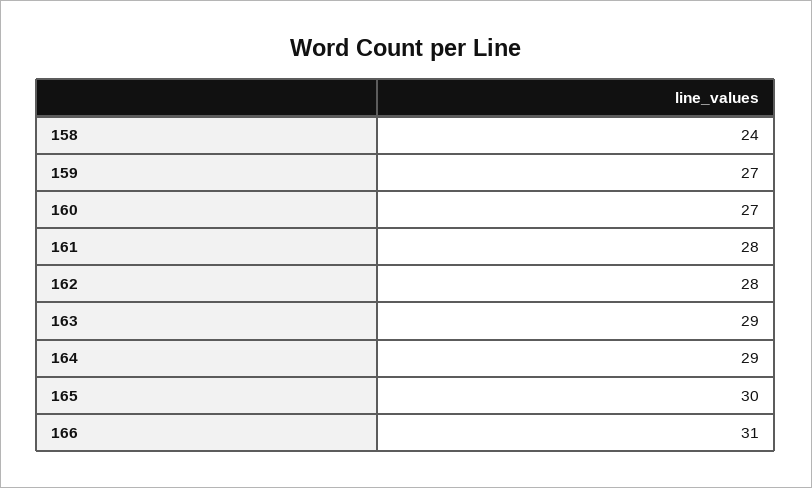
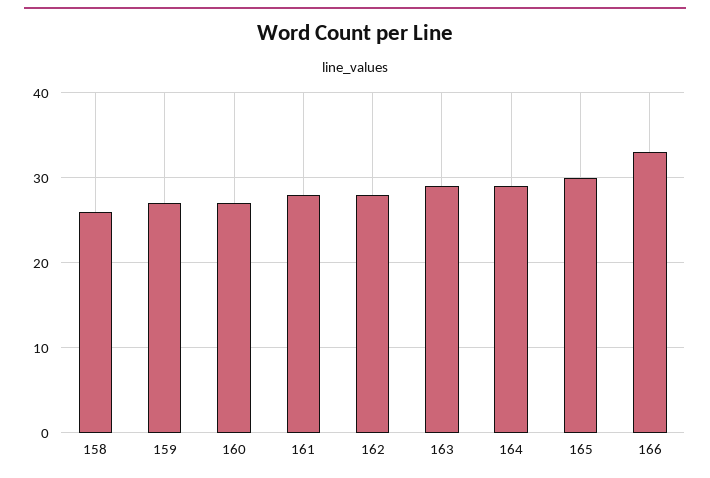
158: 24 -> 26
166: 31 -> 33

